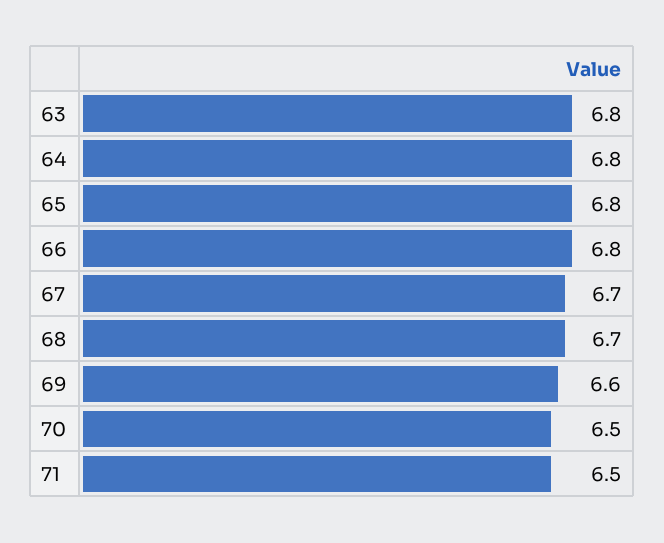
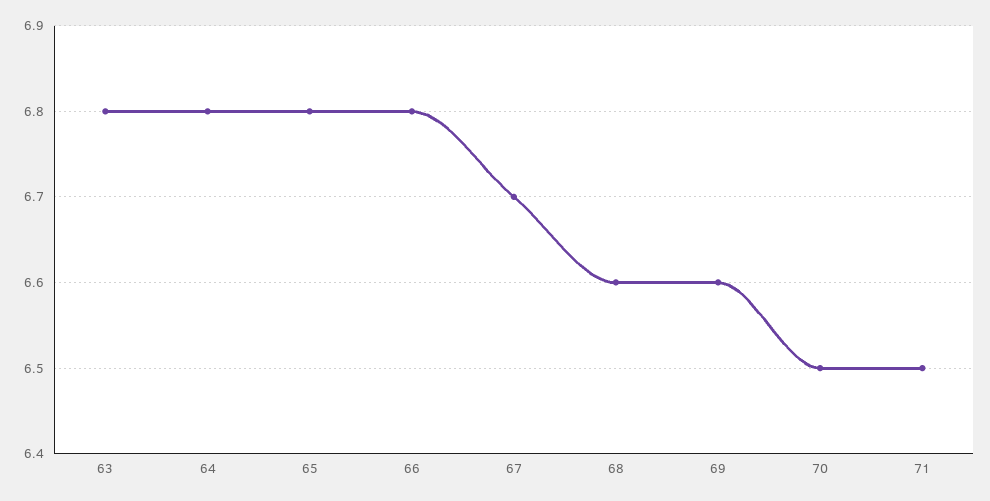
68: 6.7 -> 6.6

